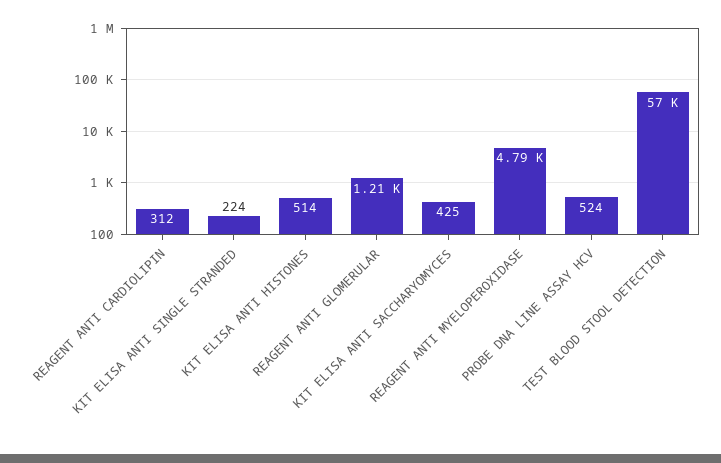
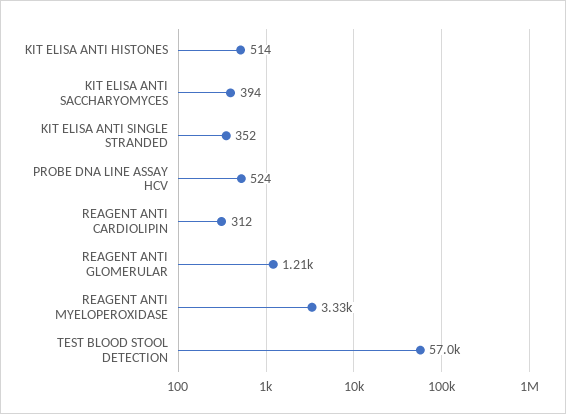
KIT ELISA ANTI SINGLE STRANDED: 224 -> 352
KIT ELISA ANTI SACCHARYOMYCES: 425 -> 394
REAGENT ANTI MYELOPEROXIDASE: 4790 -> 3330

